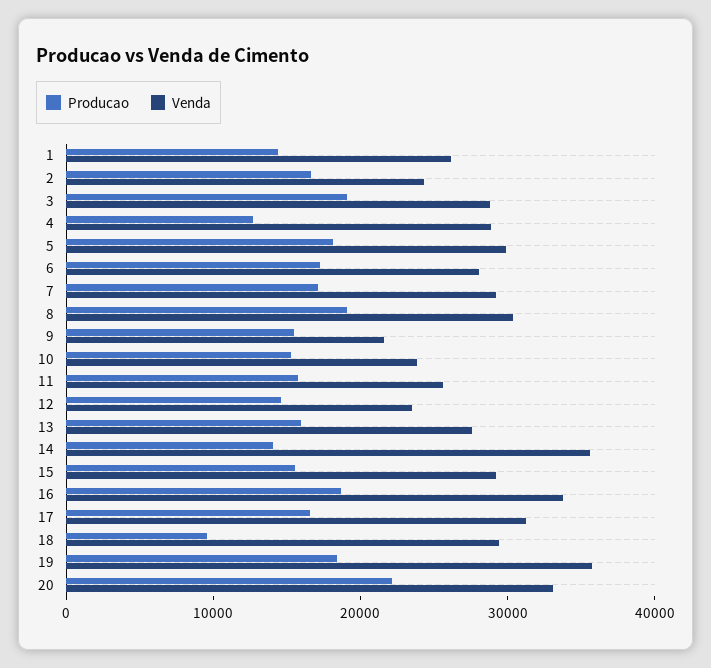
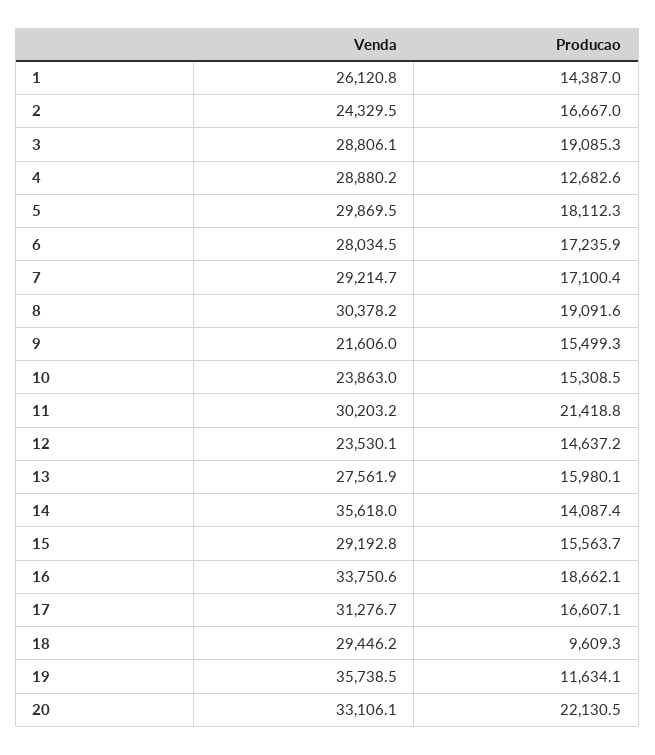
Producao, 11: 16000 -> 21418.8
Venda, 11: 26000 -> 30203.2
Producao, 19: 18000 -> 11634.1

